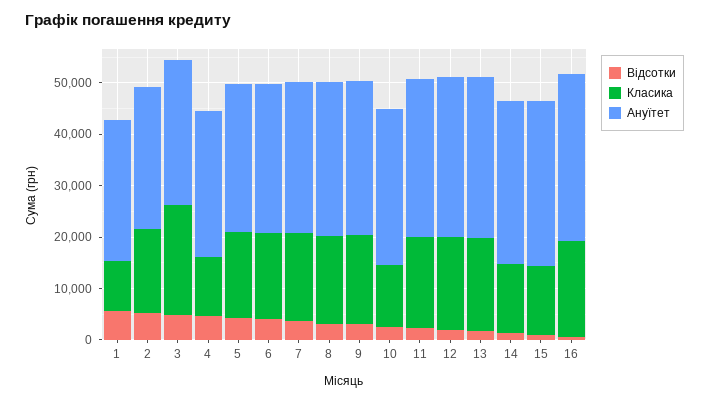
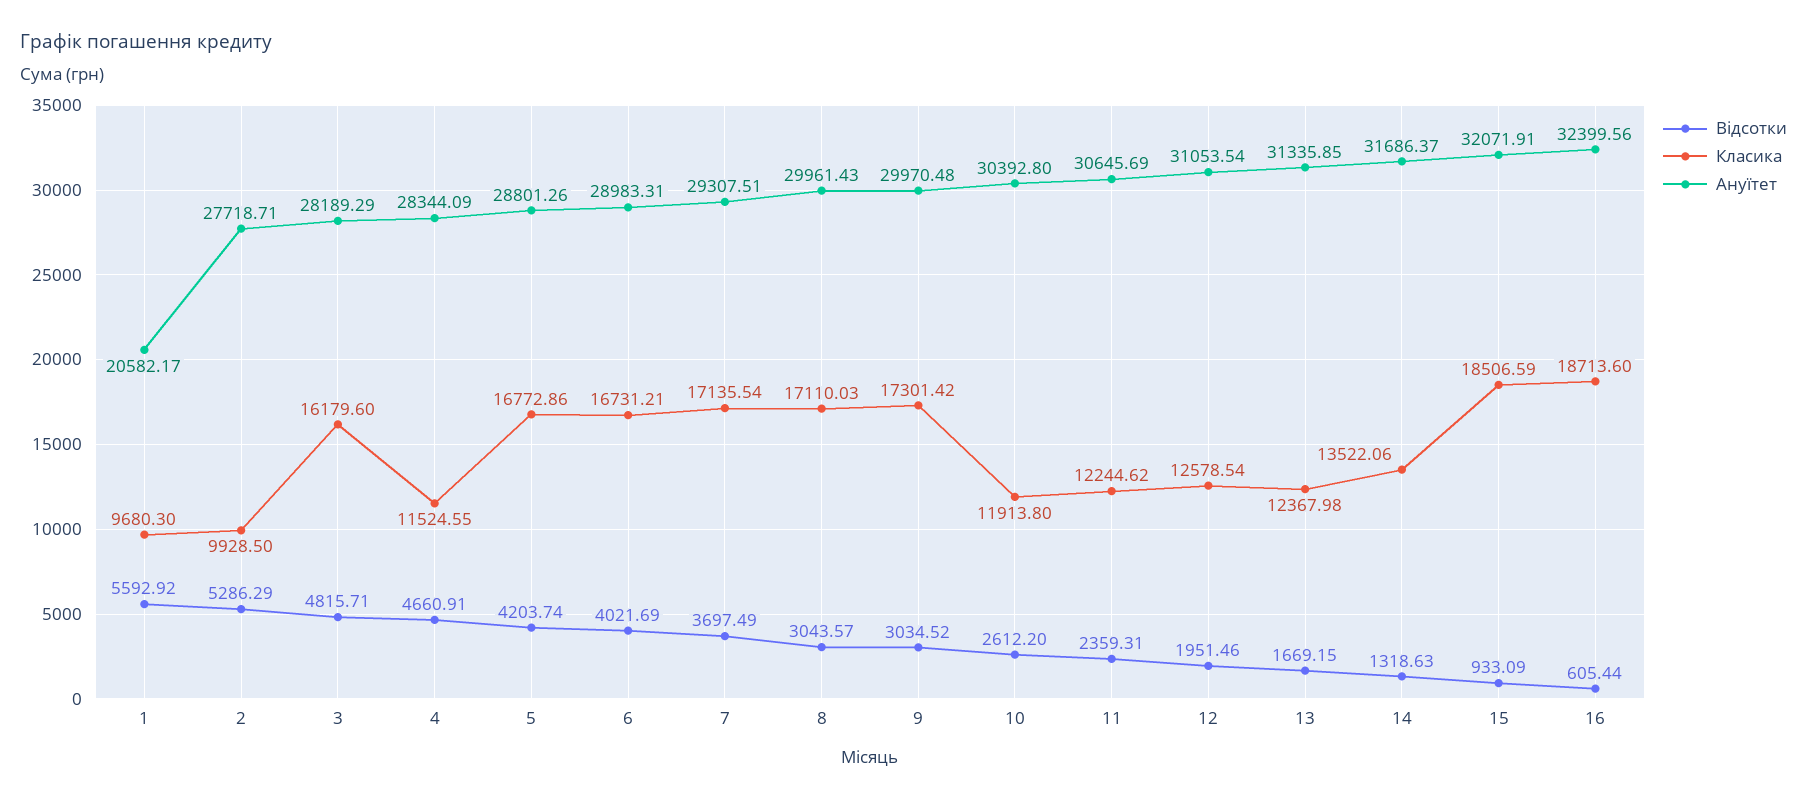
Ануїтет, 1: 28000 -> 20582.17
Класика, 2: 16000 -> 9928.5
Класика, 3: 22000 -> 16179.6
Класика, 11: 18000 -> 12244.62
Класика, 12: 18000 -> 12578.54
Класика, 13: 18000 -> 12367.98
Класика, 15: 14000 -> 18506.59

